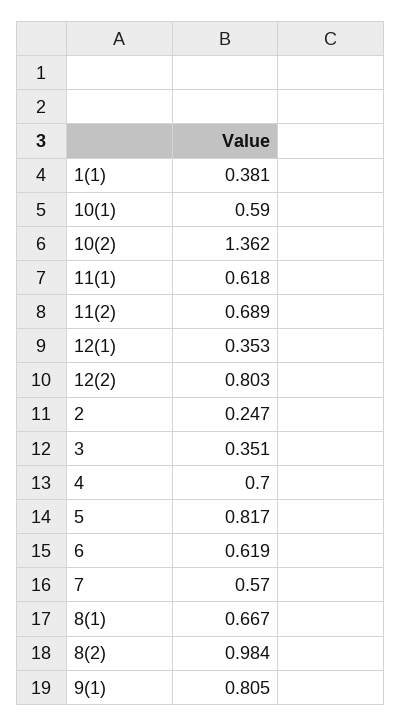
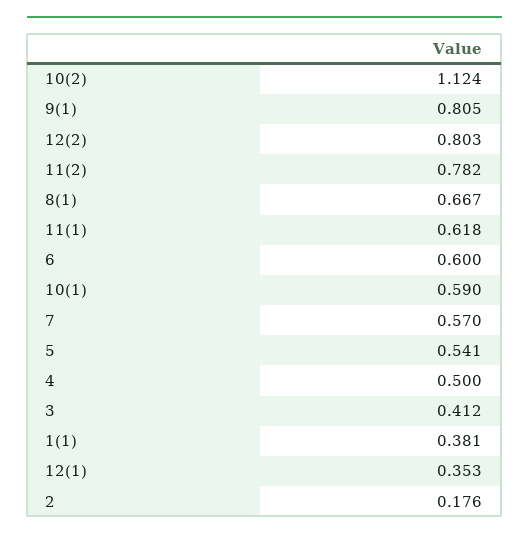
10(2): 1.362 -> 1.124
11(2): 0.689 -> 0.782
2: 0.247 -> 0.176
3: 0.351 -> 0.412
4: 0.7 -> 0.5
5: 0.817 -> 0.541
6: 0.619 -> 0.6
8(2): 0.984 -> none

